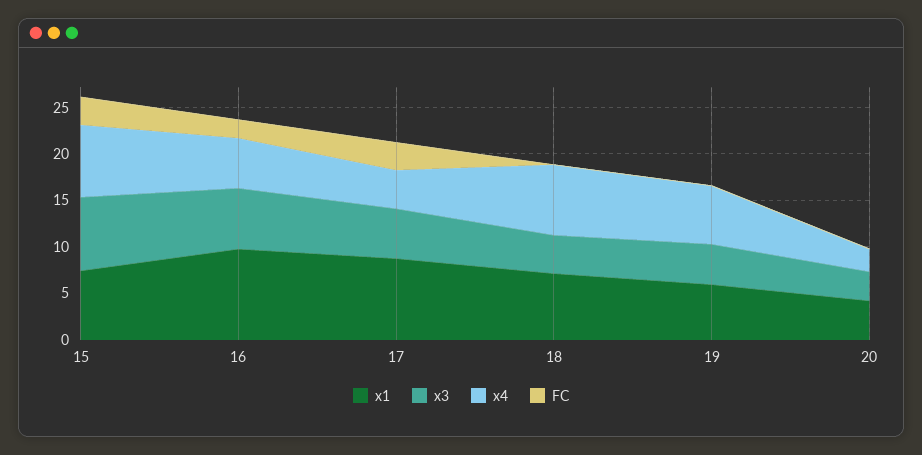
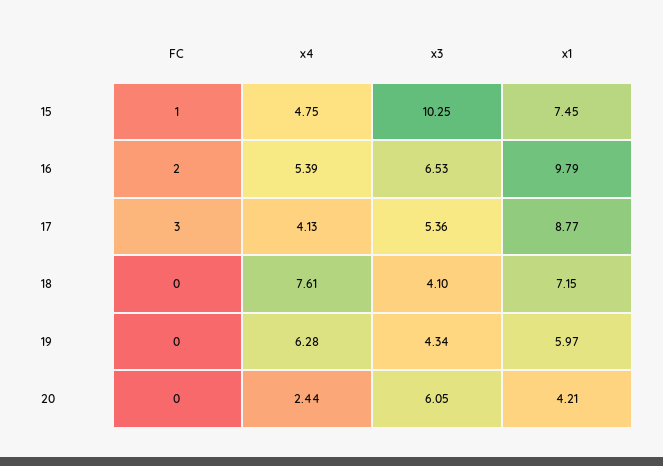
x3, 15: 8 -> 10.25
x4, 15: 8 -> 4.75
FC, 15: 3 -> 1
x3, 20: 3 -> 6.05

